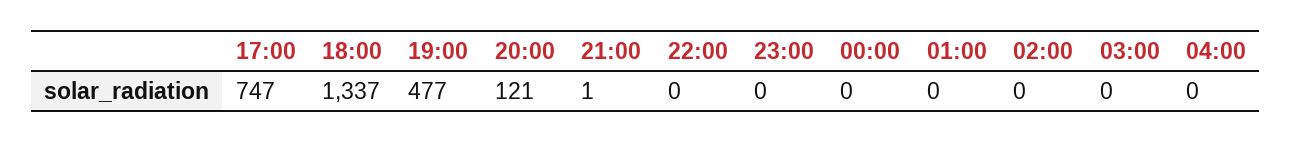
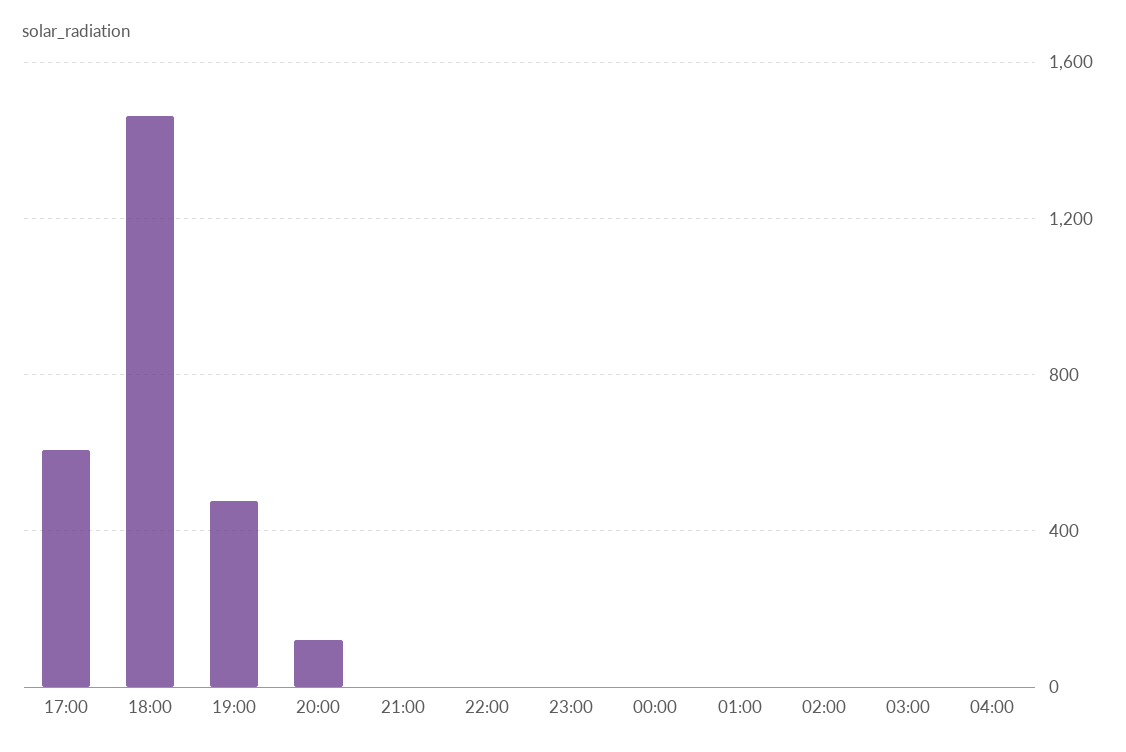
17:00: 747 -> 600
18:00: 1337 -> 1450

